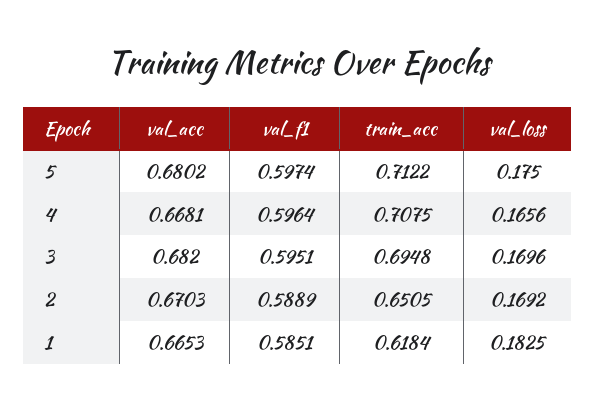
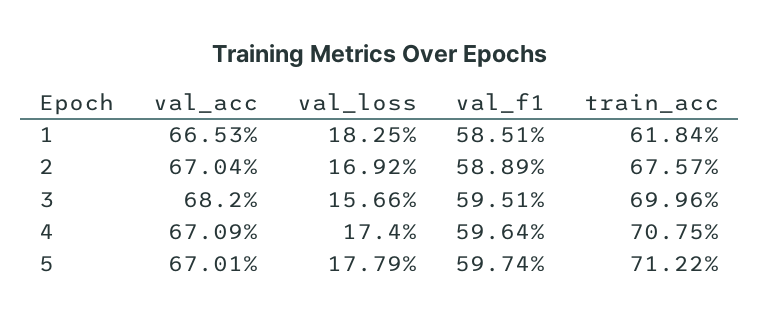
val_acc, 5: 0.6802 -> 0.6701
val_loss, 5: 0.175 -> 0.1779
val_acc, 4: 0.6681 -> 0.6709
val_loss, 4: 0.1656 -> 0.174
train_acc, 3: 0.6948 -> 0.6996
val_loss, 3: 0.1696 -> 0.1566
val_acc, 2: 0.6703 -> 0.6704
train_acc, 2: 0.6505 -> 0.6757

